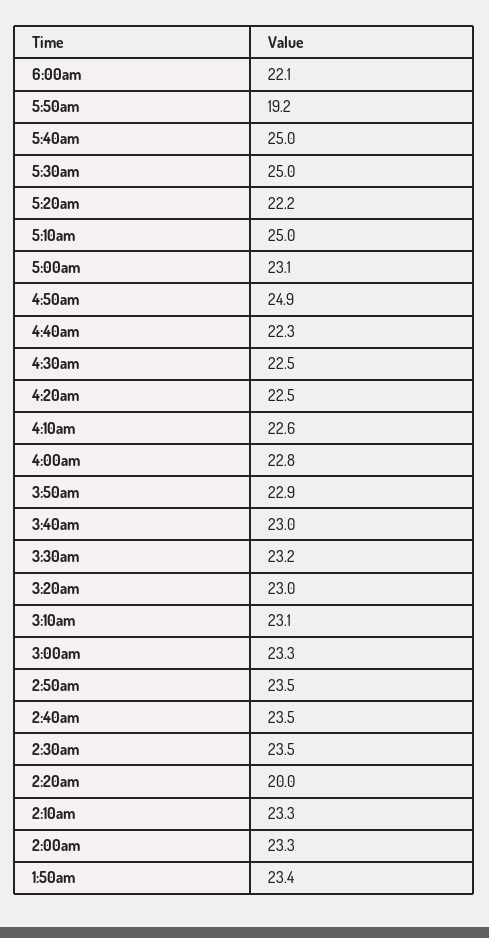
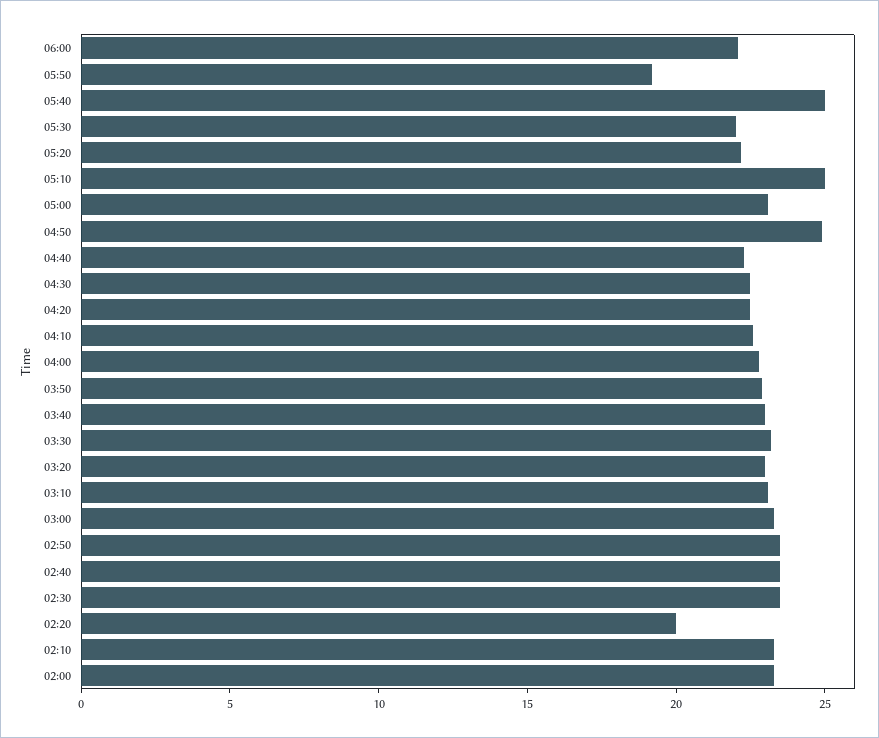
5:30am: 25 -> 22
1:50am: 23.4 -> none

